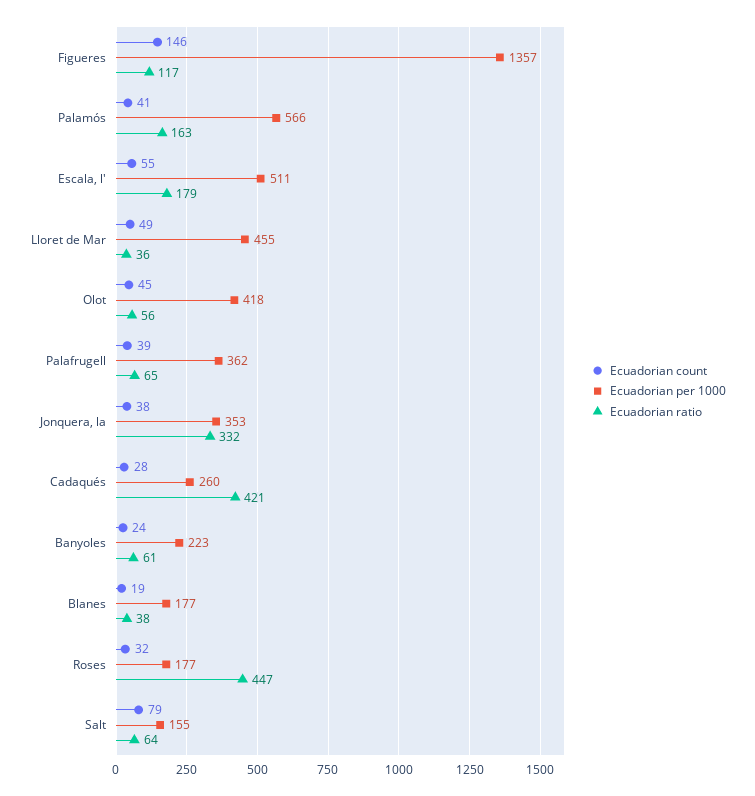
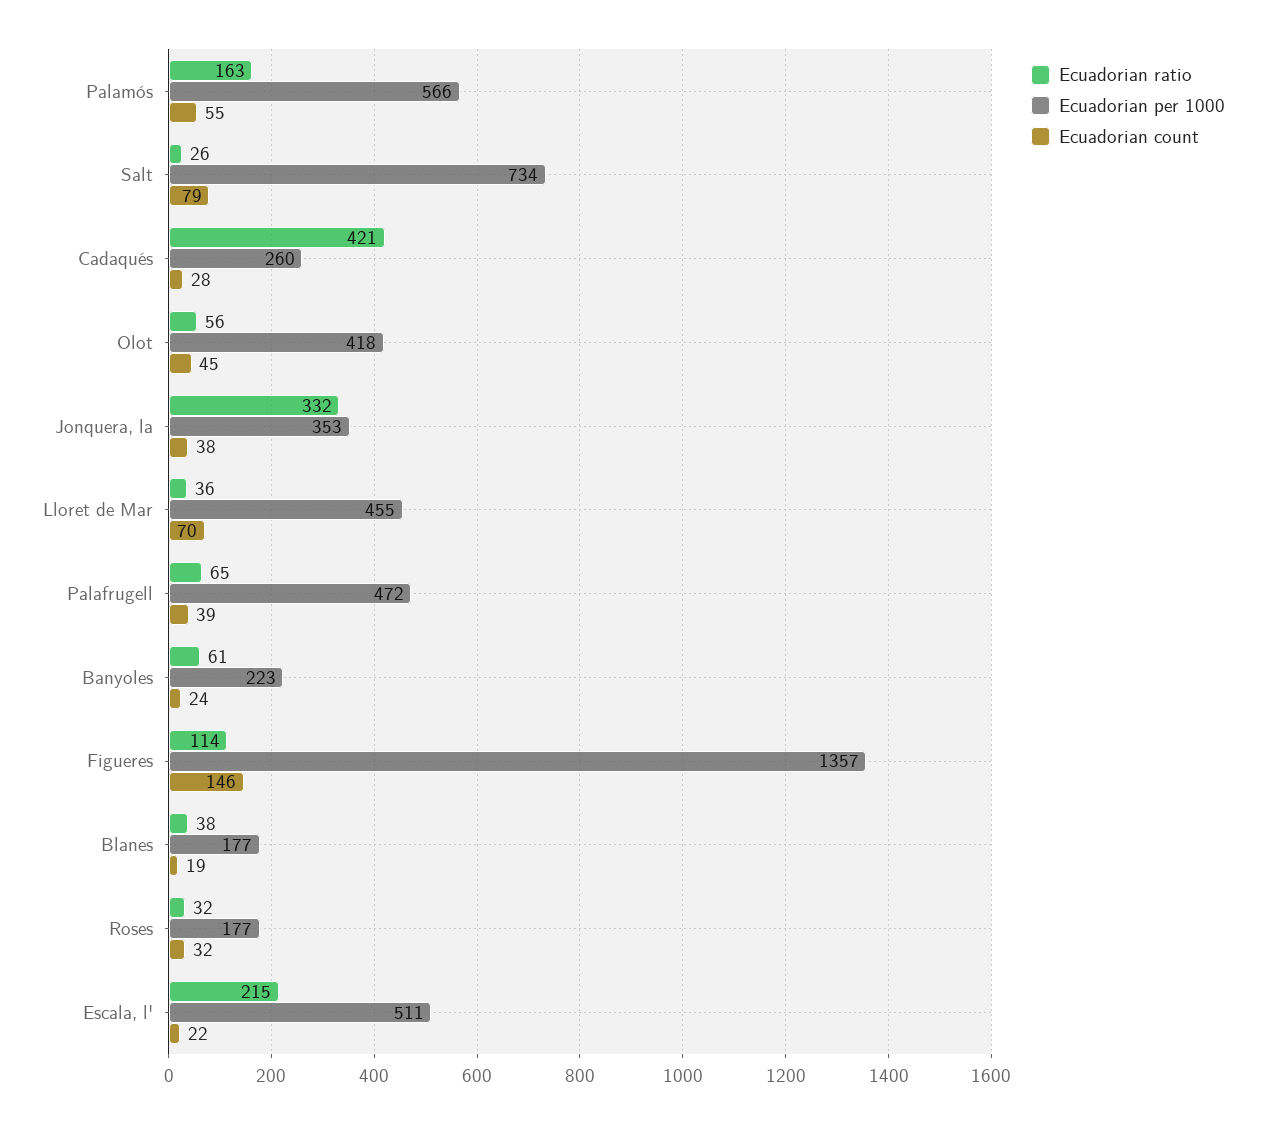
Ecuadorian ratio, Figueres: 117 -> 114
Ecuadorian count, Palamós: 41 -> 55
Ecuadorian count, Escala, l': 55 -> 22
Ecuadorian ratio, Escala, l': 179 -> 215
Ecuadorian count, Lloret de Mar: 49 -> 70
Ecuadorian per 1000, Palafrugell: 362 -> 472
Ecuadorian ratio, Roses: 447 -> 32
Ecuadorian per 1000, Salt: 155 -> 734
Ecuadorian ratio, Salt: 64 -> 26

